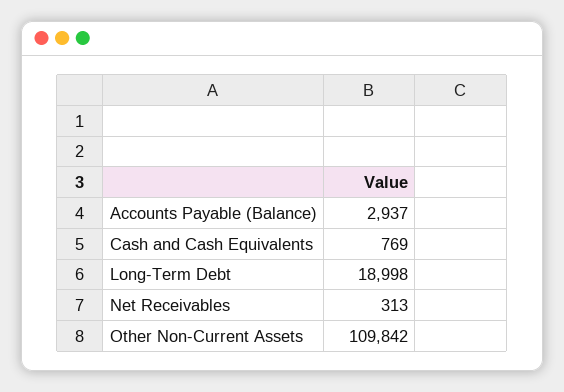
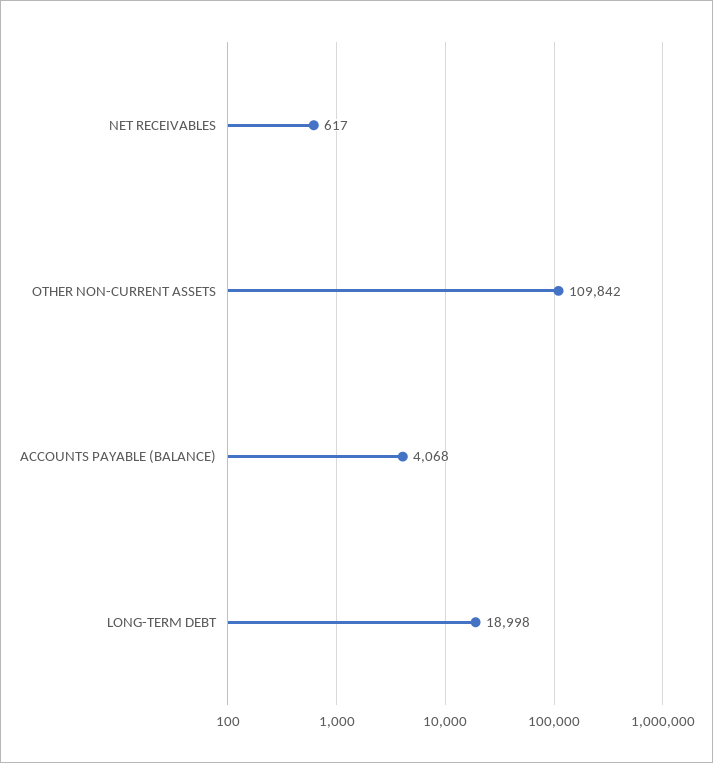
Accounts Payable (Balance): 2937 -> 4068
Cash and Cash Equivalents: 769 -> none
Net Receivables: 313 -> 617

